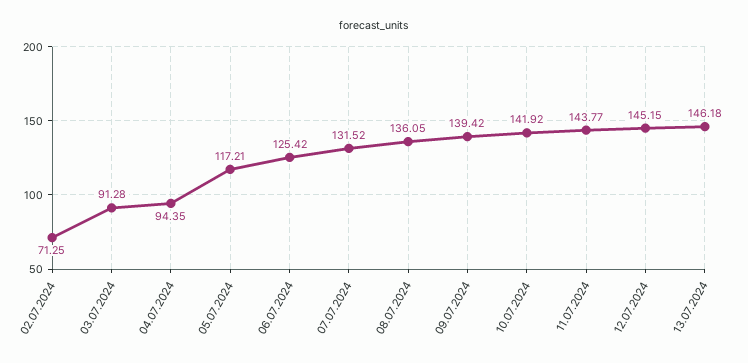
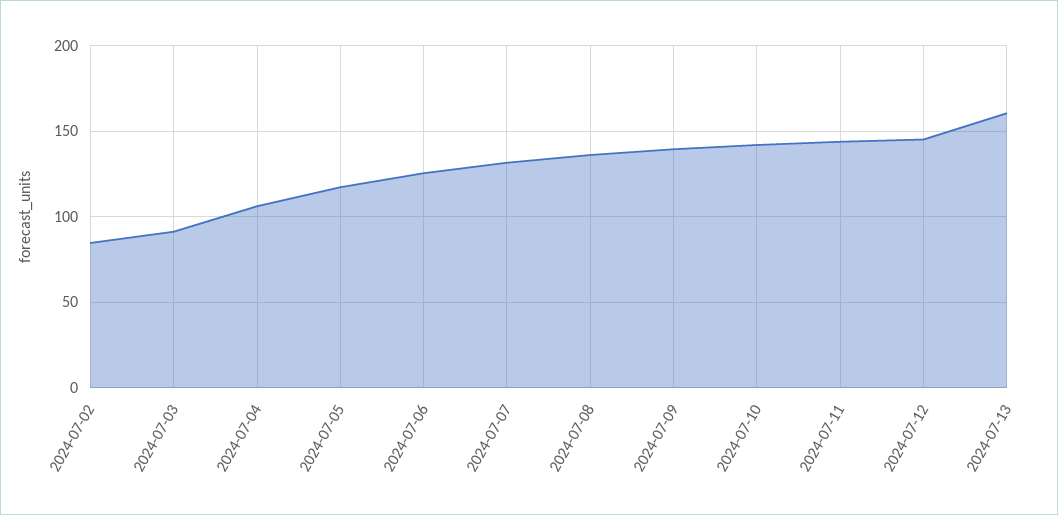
02.07.2024: 71.25 -> 85
04.07.2024: 94.35 -> 105
13.07.2024: 146.18 -> 160

